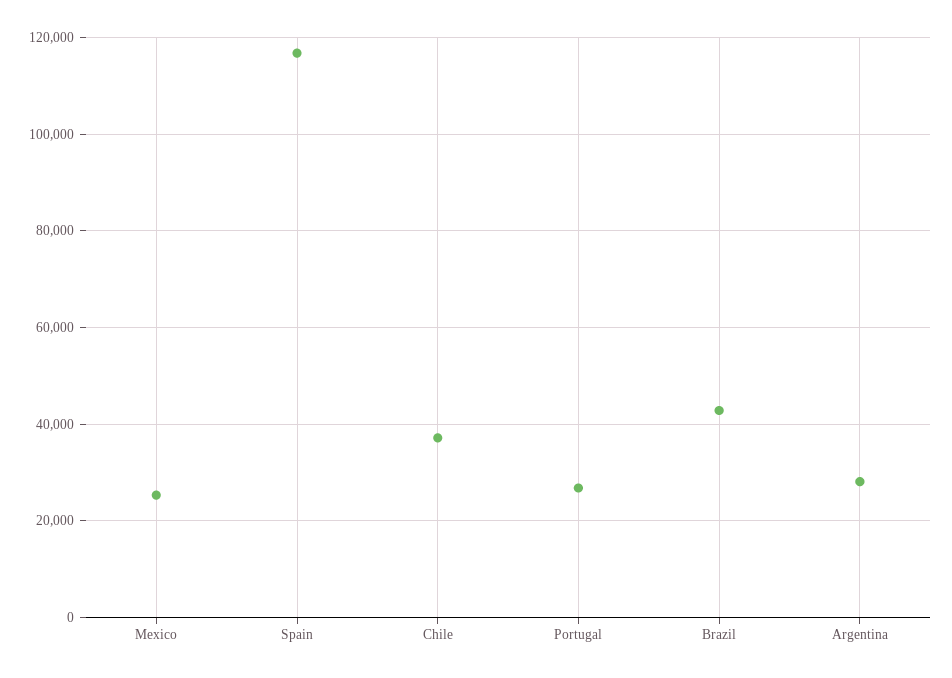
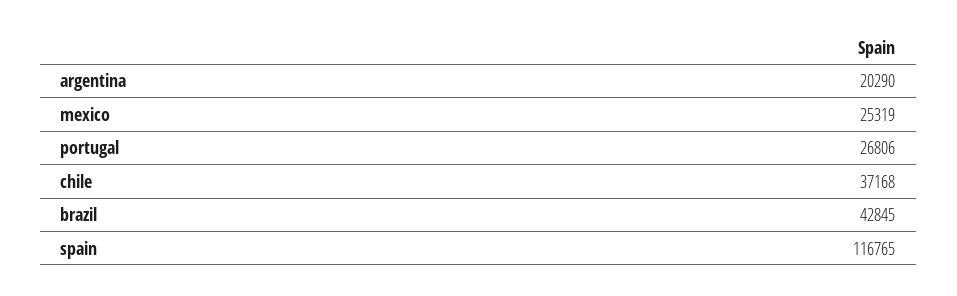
Argentina: 28000 -> 20290

